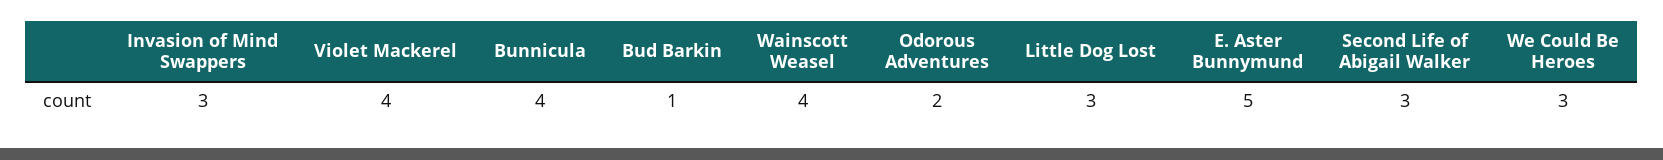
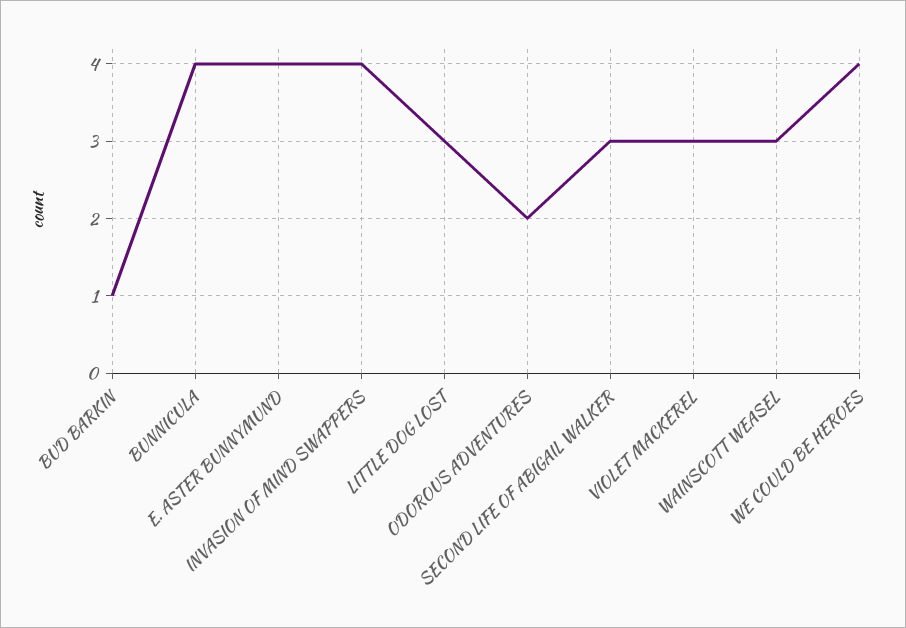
Invasion of Mind Swappers: 3 -> 4
Violet Mackerel: 4 -> 3
Wainscott Weasel: 4 -> 3
E. Aster Bunnymund: 5 -> 4
We Could Be Heroes: 3 -> 4

